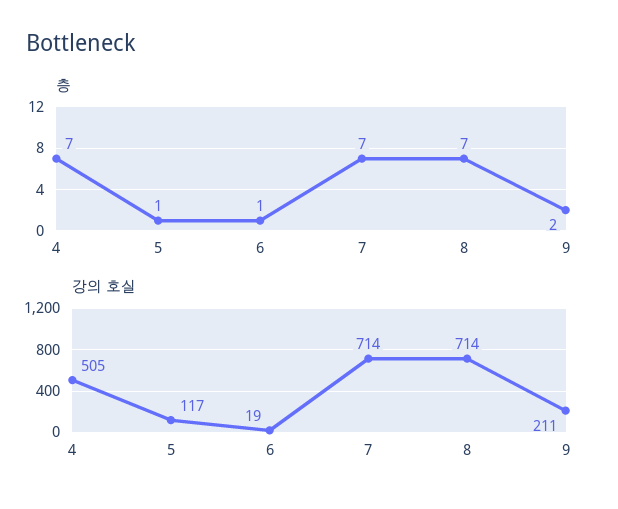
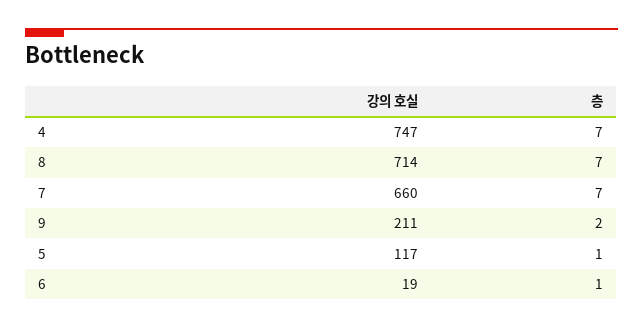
강의 호실, 4: 505 -> 747
강의 호실, 7: 714 -> 660

